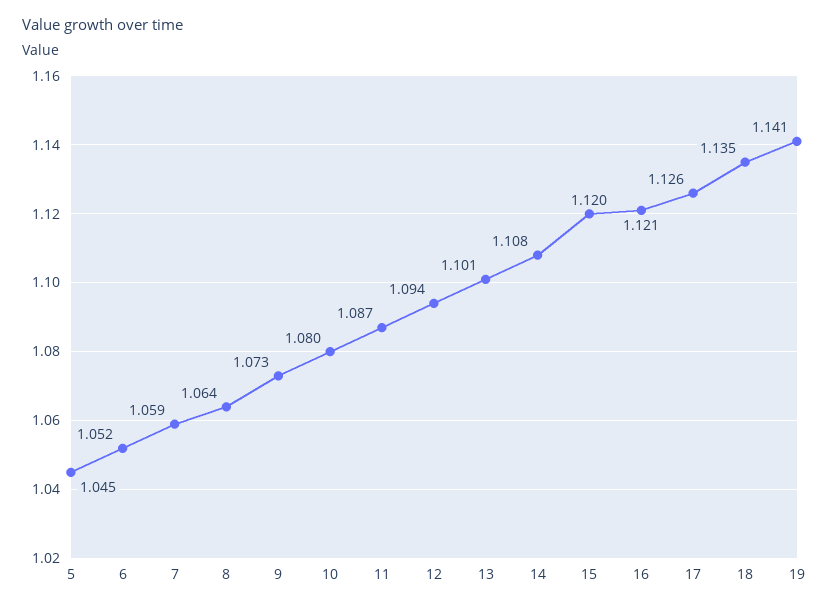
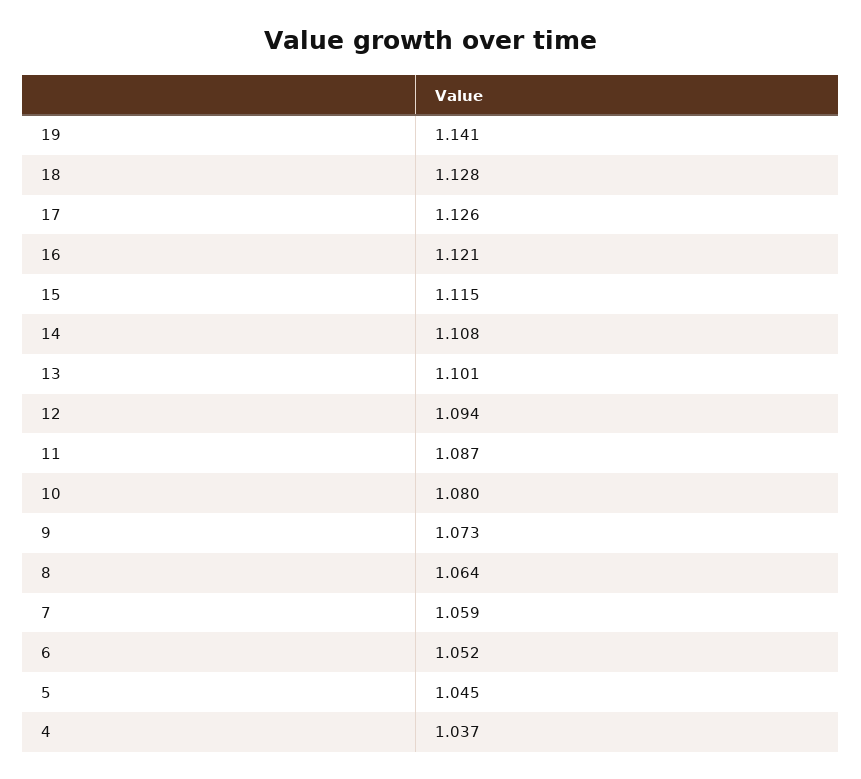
15: 1.12 -> 1.115
18: 1.135 -> 1.128
4: none -> 1.037

